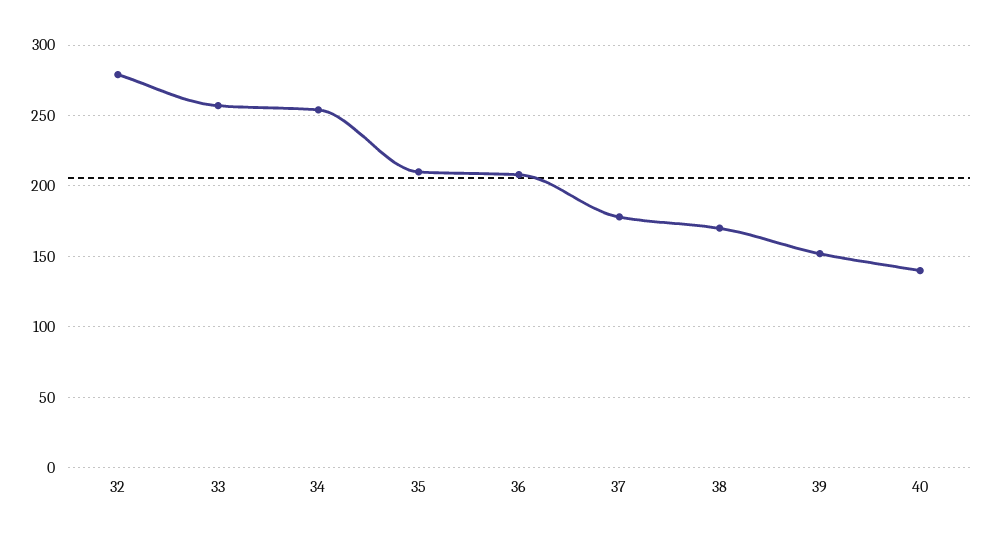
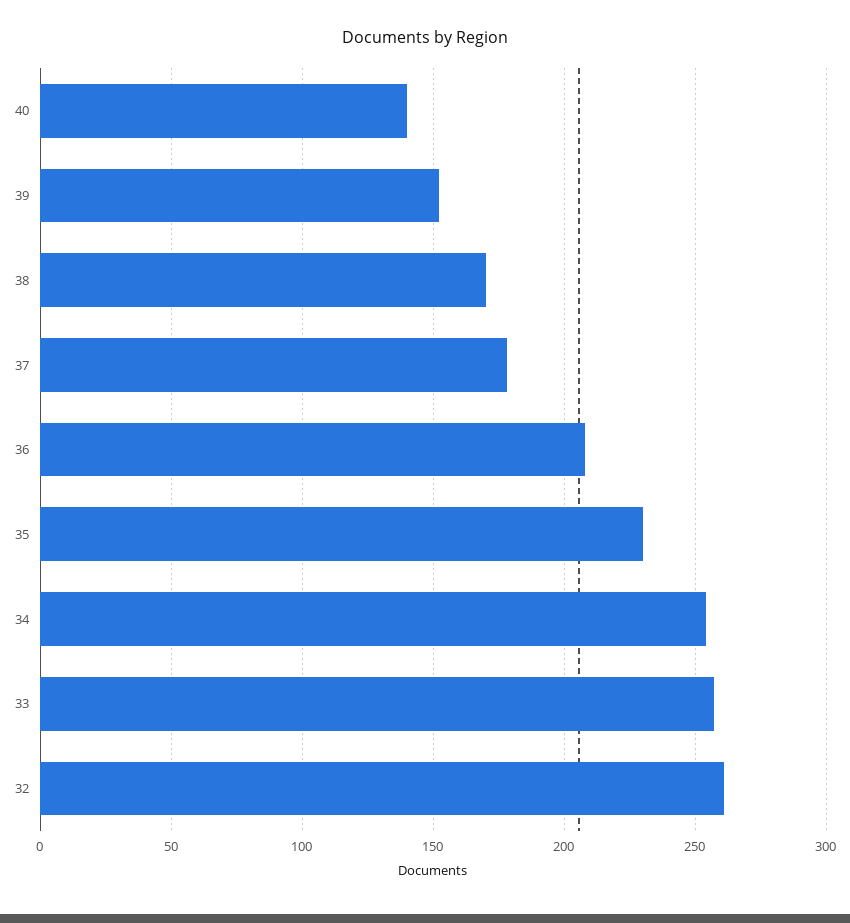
32: 280 -> 260
35: 210 -> 230

